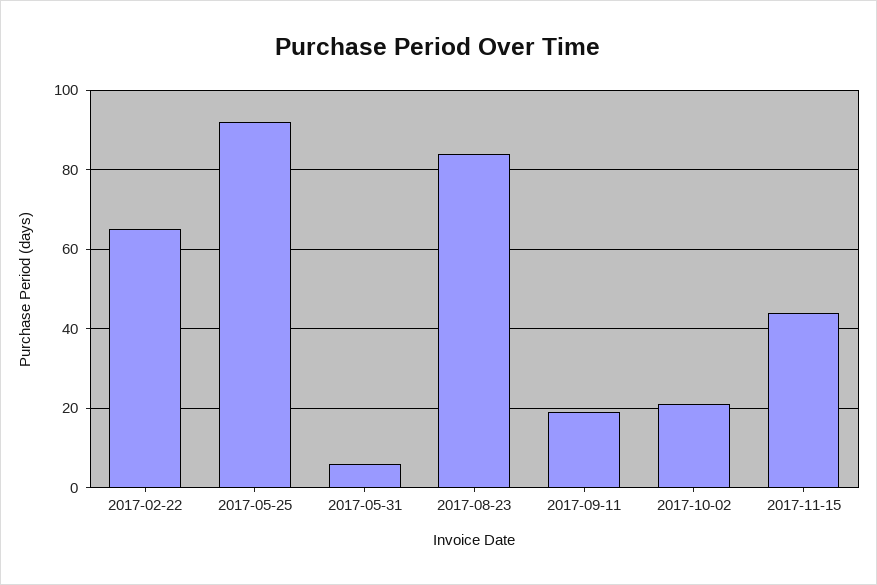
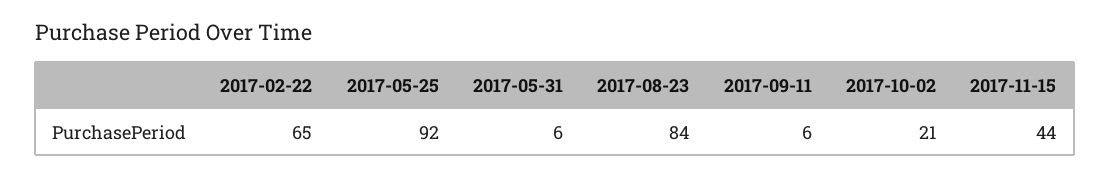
2017-09-11: 20 -> 6

